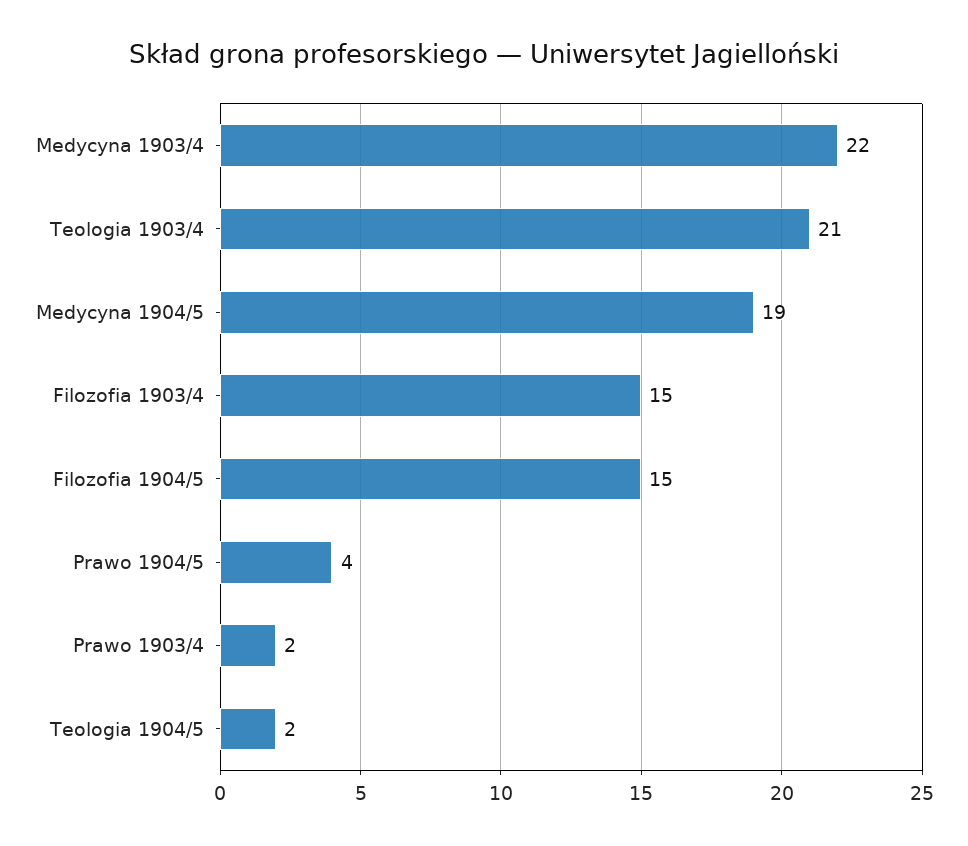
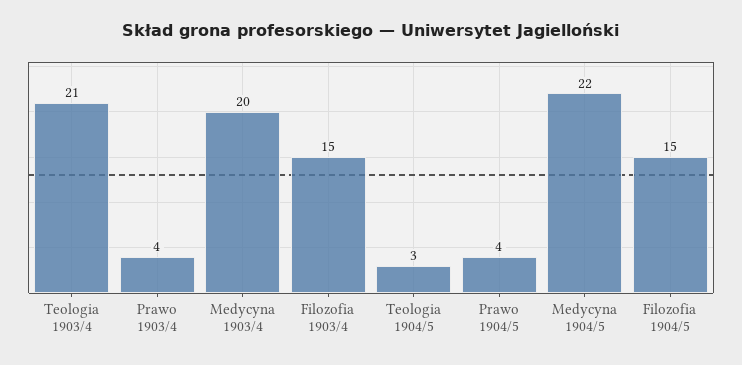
Medycyna 1903/4: 22 -> 20
Medycyna 1904/5: 19 -> 22
Prawo 1903/4: 2 -> 4
Teologia 1904/5: 2 -> 3

